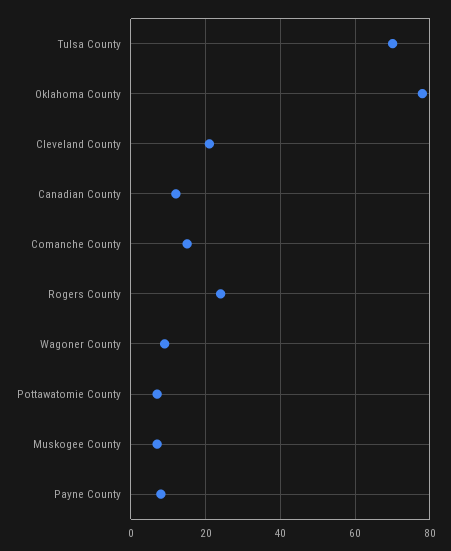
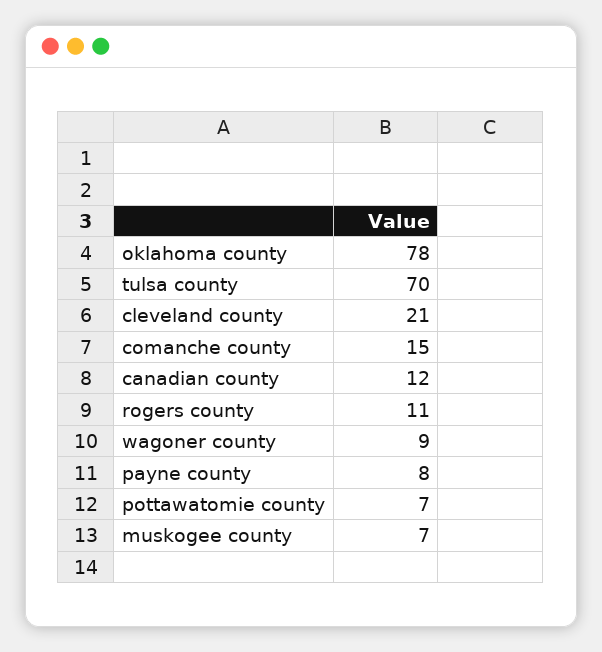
Rogers County: 25 -> 11

